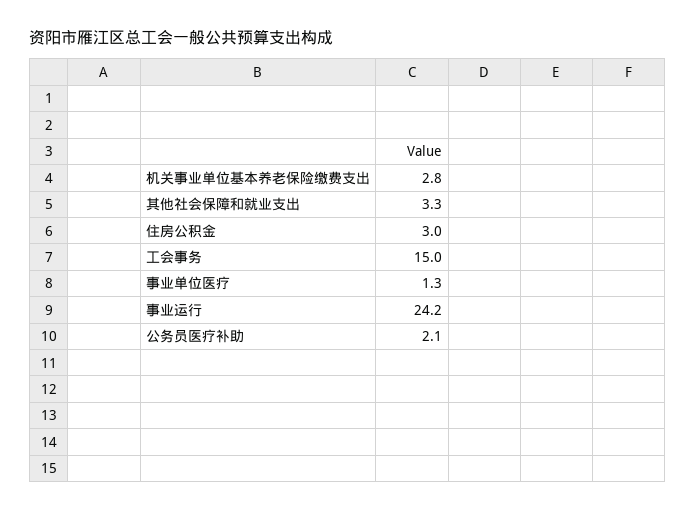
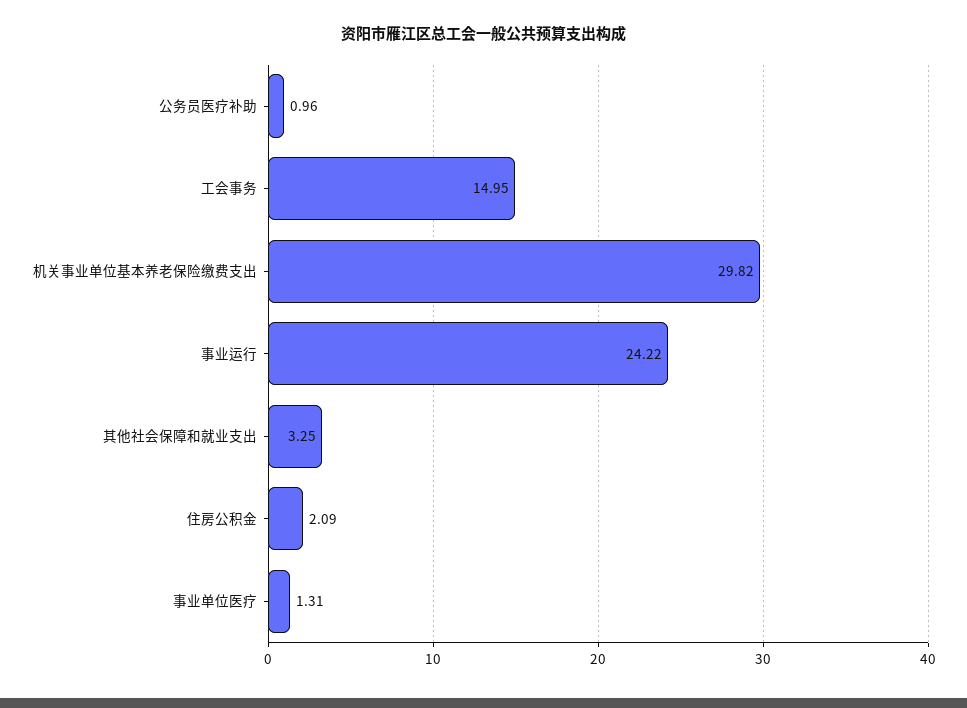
机关事业单位基本养老保险缴费支出: 2.8 -> 29.82
住房公积金: 3 -> 2.09
公务员医疗补助: 2.1 -> 0.96

